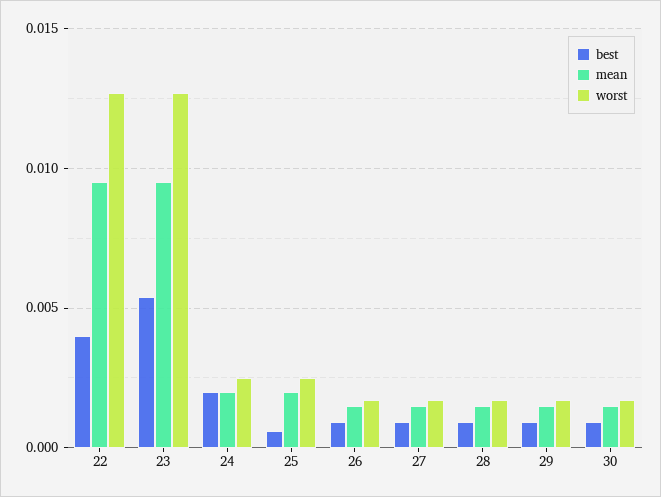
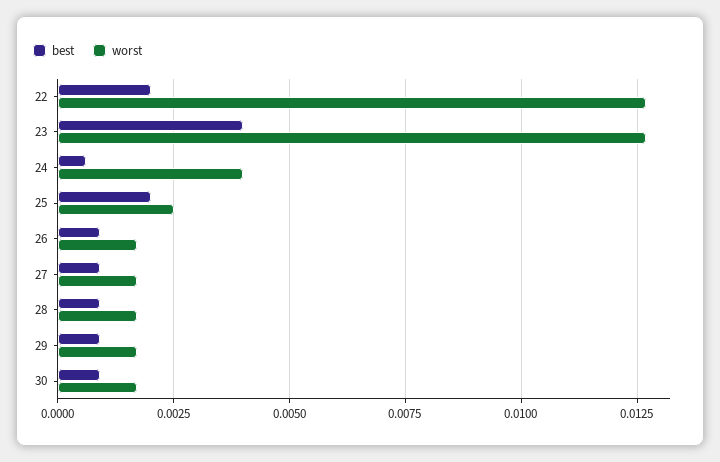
best, 22: 0.004 -> 0.002
mean, 22: 0.0095 -> none
best, 23: 0.0055 -> 0.004
mean, 23: 0.0095 -> none
best, 24: 0.002 -> 0.0005
mean, 24: 0.002 -> none
worst, 24: 0.0025 -> 0.004
best, 25: 0.0005 -> 0.002
mean, 25: 0.002 -> none
mean, 26: 0.0015 -> none
mean, 27: 0.0015 -> none
mean, 28: 0.0015 -> none
mean, 29: 0.0015 -> none
mean, 30: 0.0015 -> none

